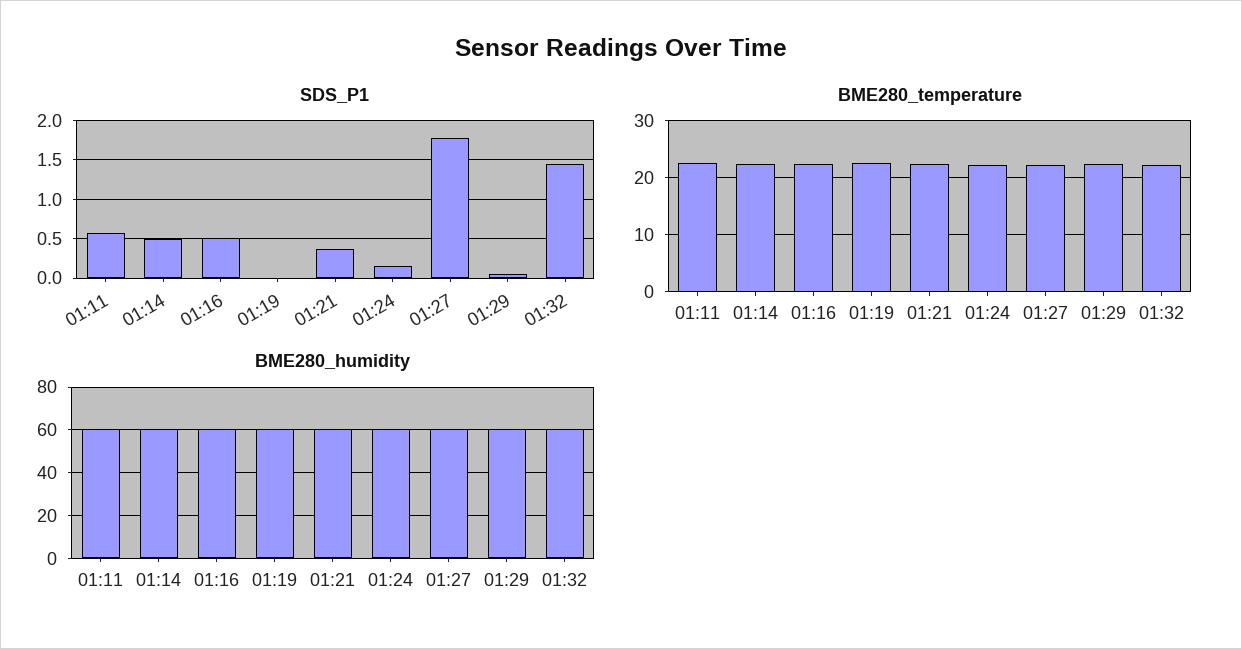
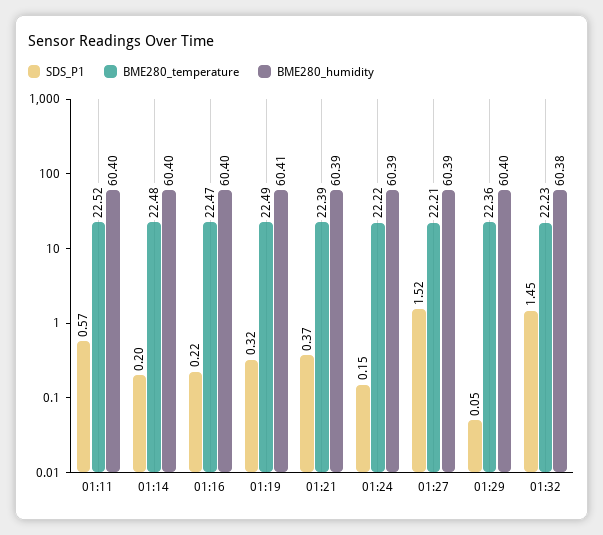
SDS_P1, 01:14: 0.5 -> 0.2
SDS_P1, 01:16: 0.5 -> 0.22
SDS_P1, 01:19: 0 -> 0.32
SDS_P1, 01:27: 1.8 -> 1.52

